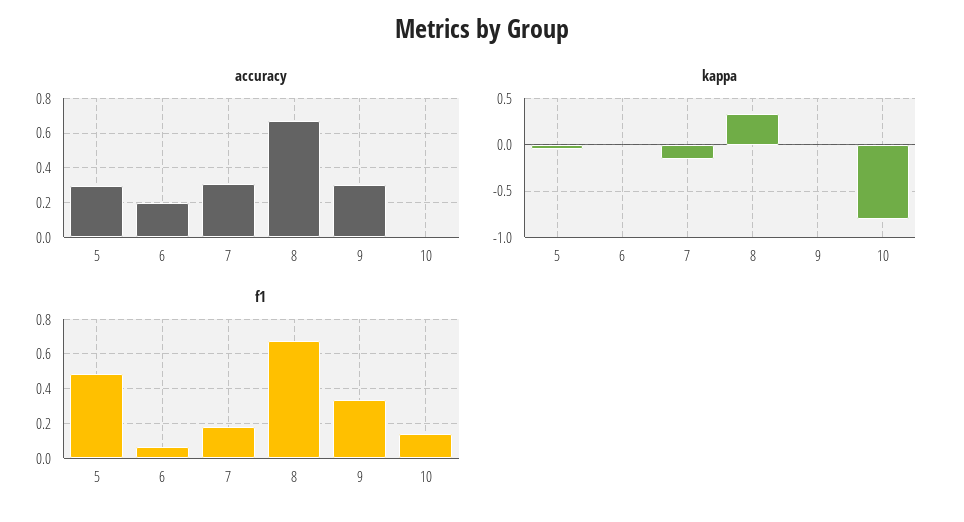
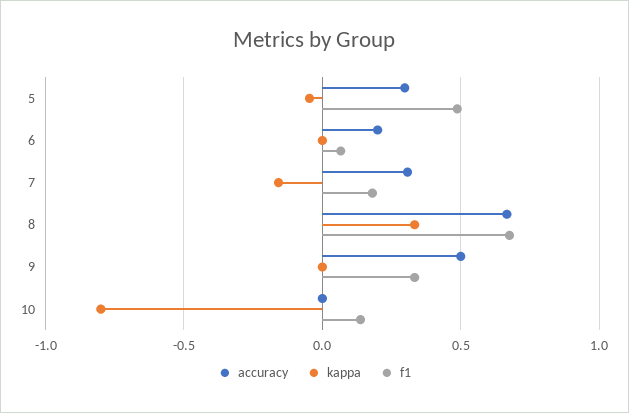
accuracy, 9: 0.3 -> 0.5

